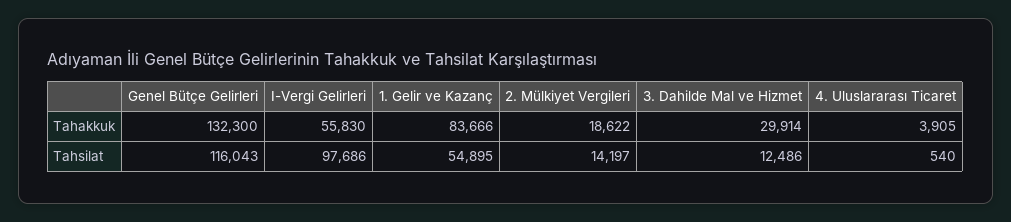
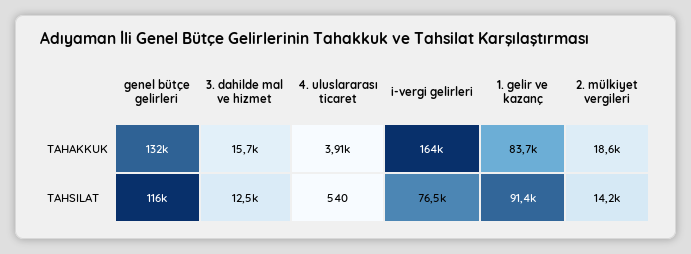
I-Vergi Gelirleri, Tahakkuk: 55830 -> 164000
3. Dahilde Mal ve Hizmet, Tahakkuk: 29914 -> 15700
I-Vergi Gelirleri, Tahsilat: 97686 -> 76500
1. Gelir ve Kazanç, Tahsilat: 54895 -> 91400

